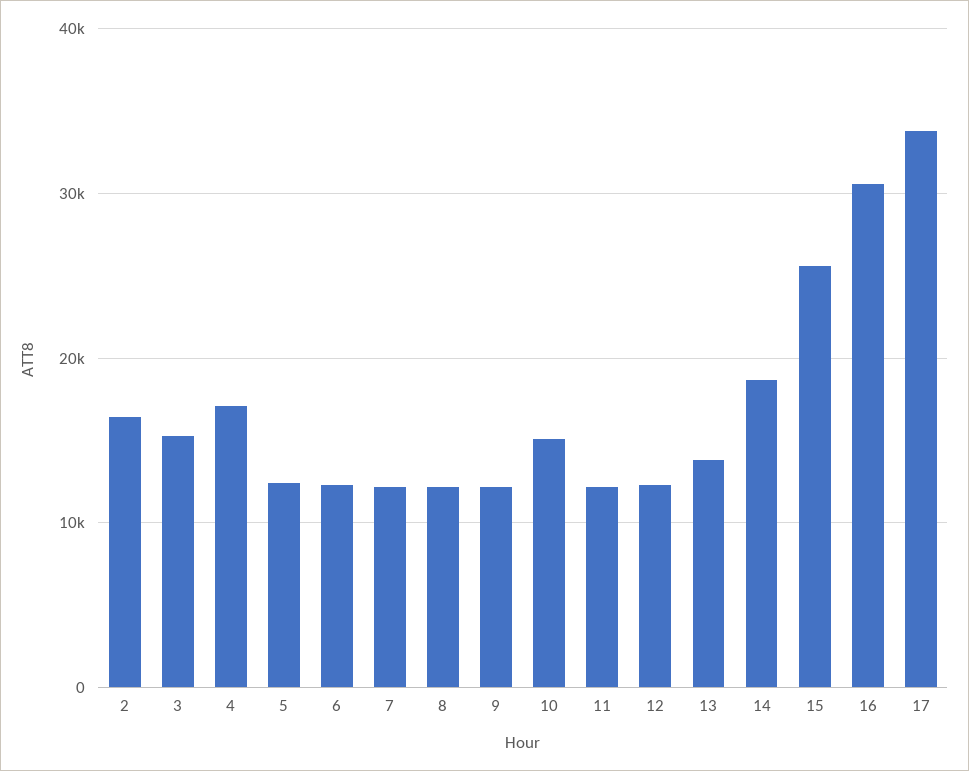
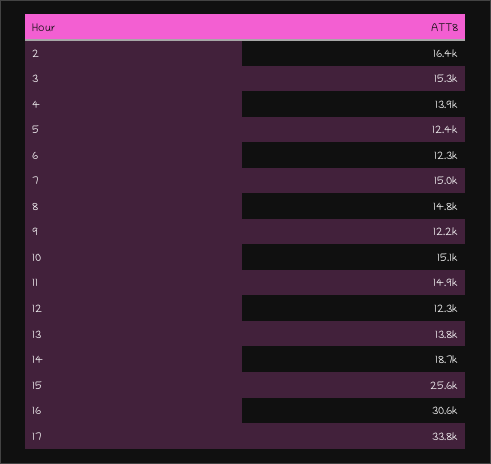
4: 17000 -> 13900
7: 12000 -> 15000
8: 12000 -> 14800
11: 12000 -> 14900

